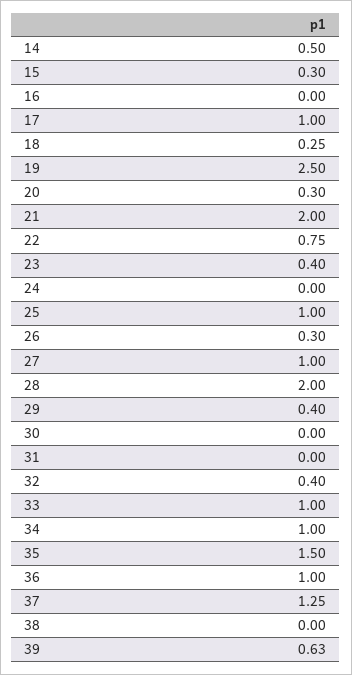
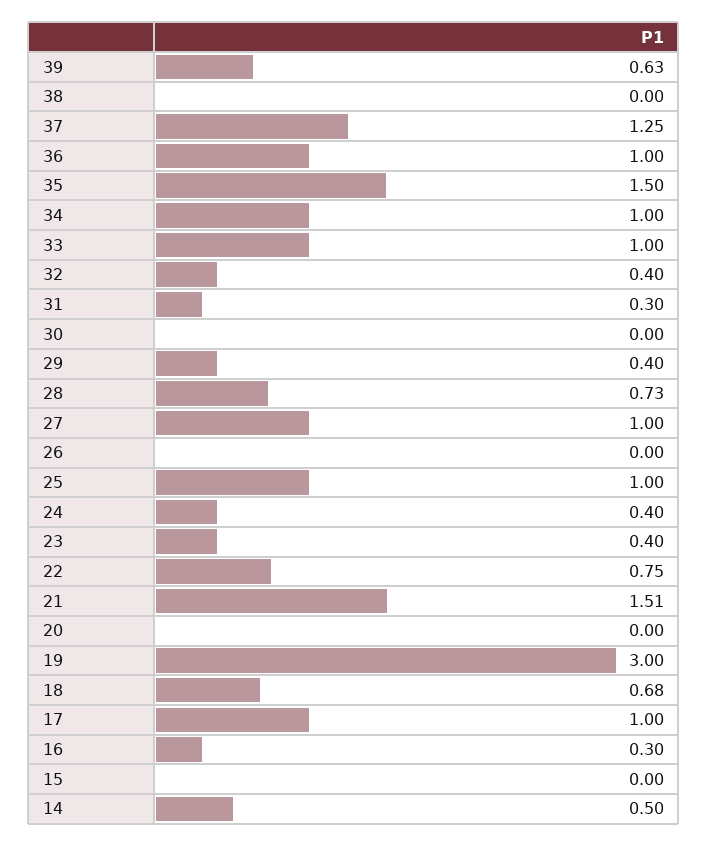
15: 0.3 -> 0
16: 0 -> 0.3
18: 0.25 -> 0.68
19: 2.5 -> 3
20: 0.3 -> 0
21: 2 -> 1.51
24: 0 -> 0.4
26: 0.3 -> 0
28: 2 -> 0.73
31: 0 -> 0.3

